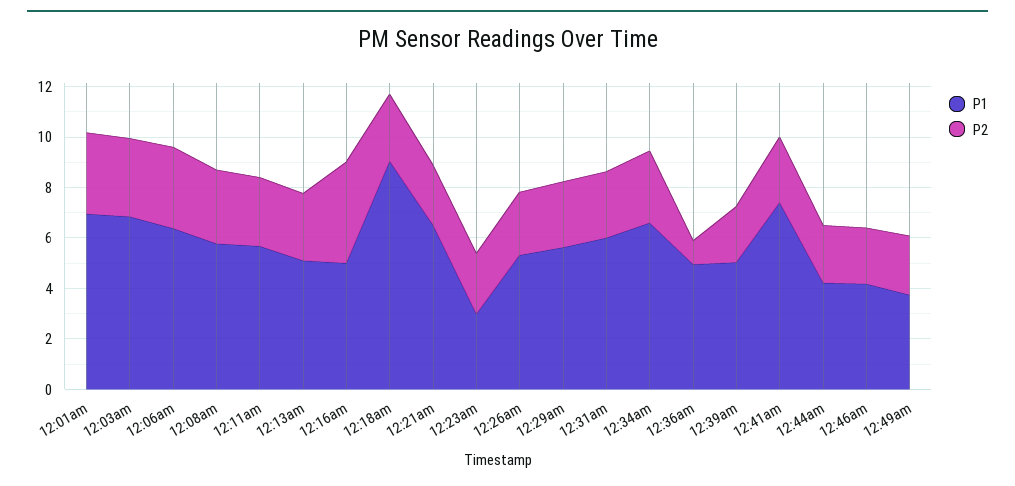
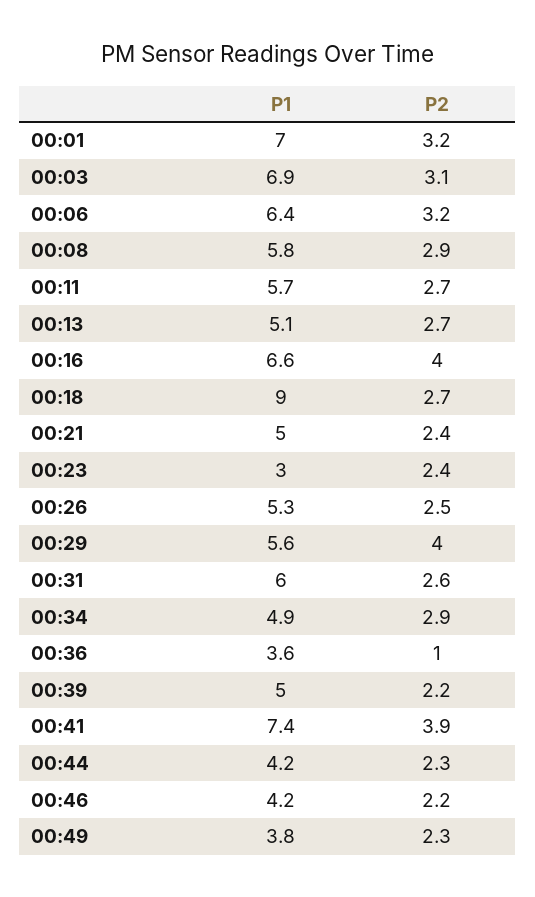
P1, 12:16am: 5 -> 6.6
P1, 12:21am: 6.5 -> 5
P2, 12:29am: 2.5 -> 4
P1, 12:34am: 6.5 -> 4.9
P1, 12:36am: 5 -> 3.6
P2, 12:41am: 2.5 -> 3.9

